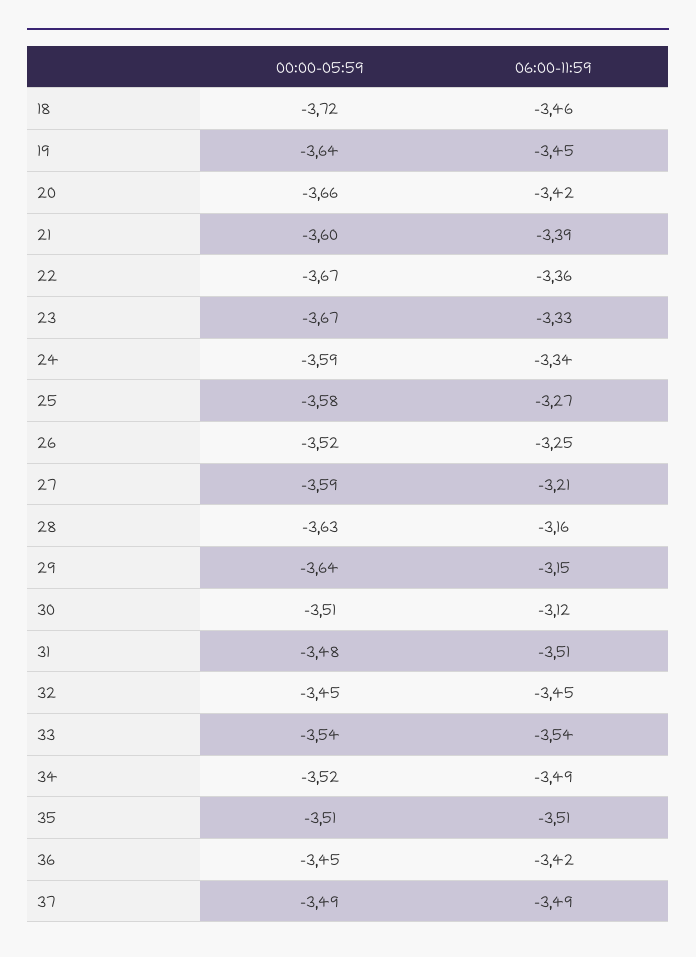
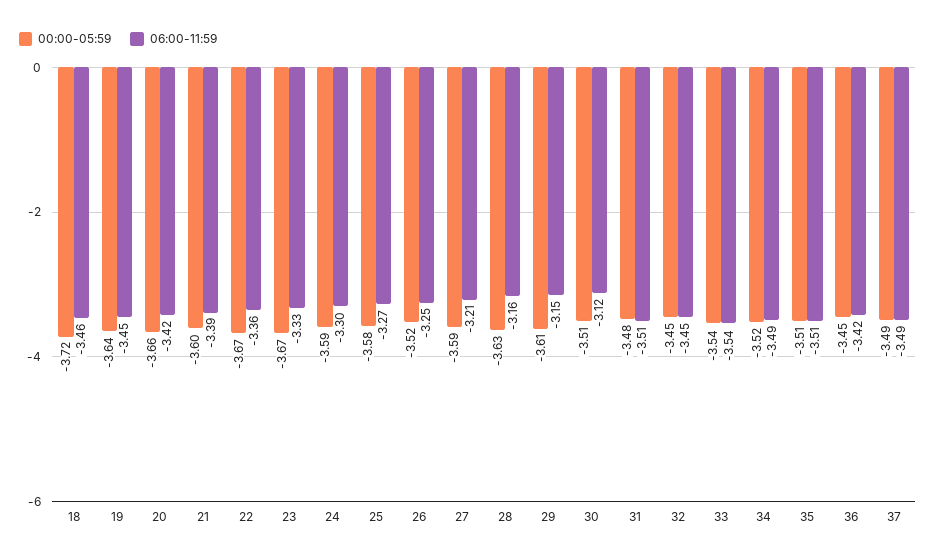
06:00-11:59, 24: -3.34 -> -3.3
00:00-05:59, 29: -3.64 -> -3.61

